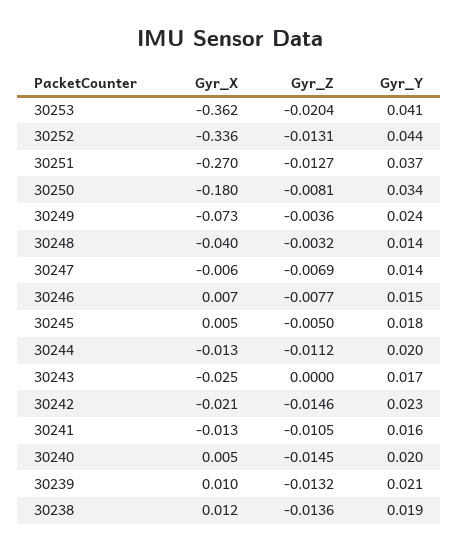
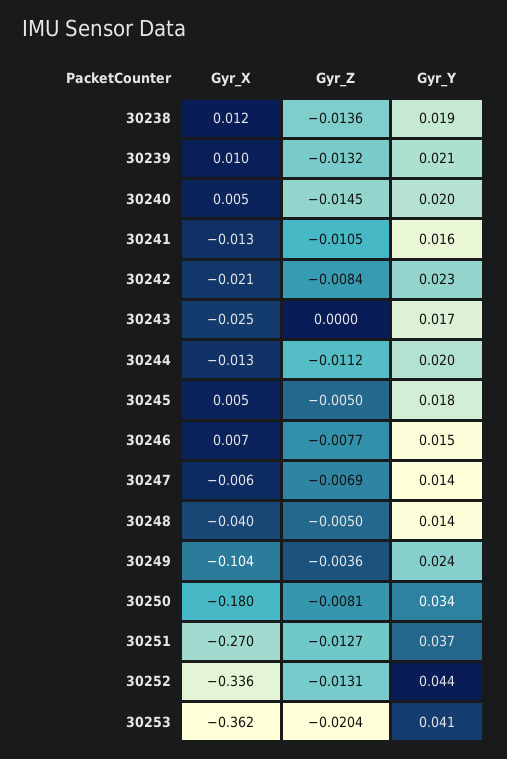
Gyr_X, 30249: -0.073 -> -0.104
Gyr_Z, 30248: -0.0032 -> -0.005
Gyr_Z, 30242: -0.0146 -> -0.0084

